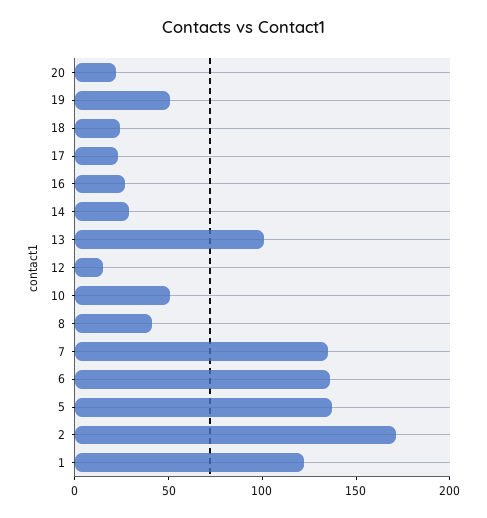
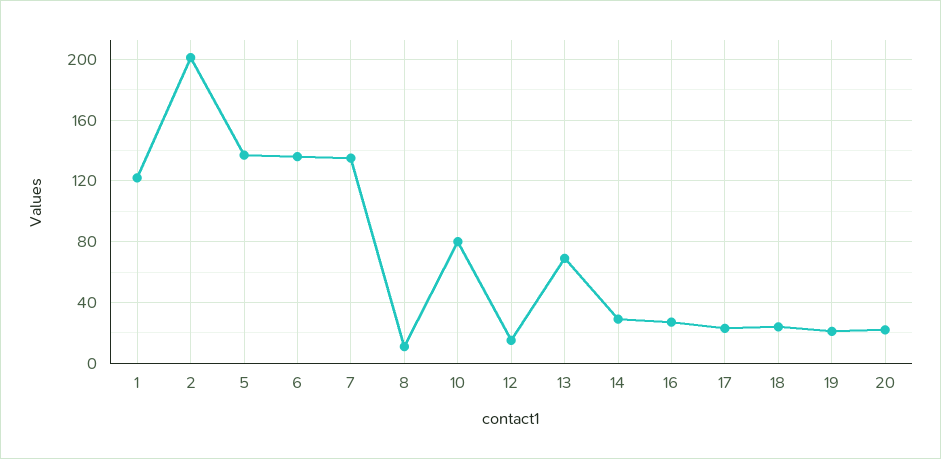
19: 50 -> 20
13: 100 -> 70
10: 50 -> 80
8: 40 -> 10
2: 170 -> 200

